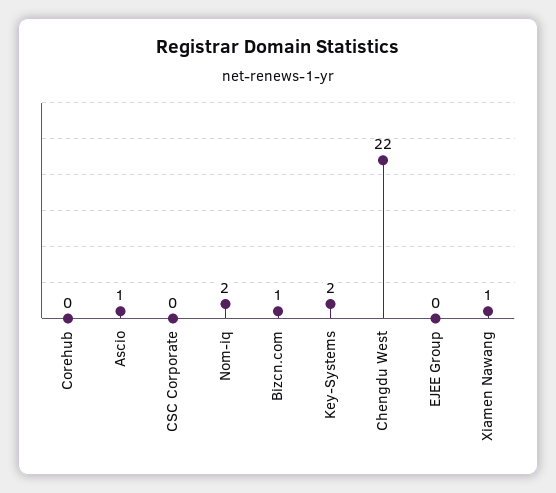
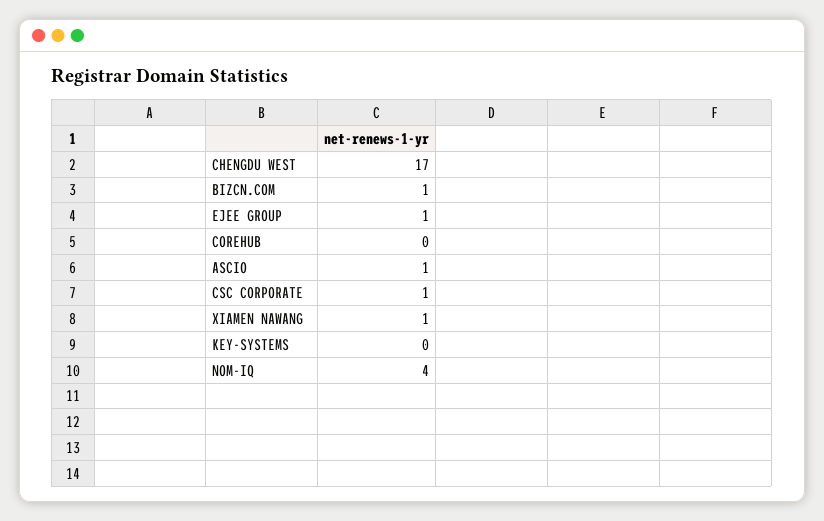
CSC Corporate: 0 -> 1
Nom-iq: 2 -> 4
Key-Systems: 2 -> 0
Chengdu West: 22 -> 17
EJEE Group: 0 -> 1

